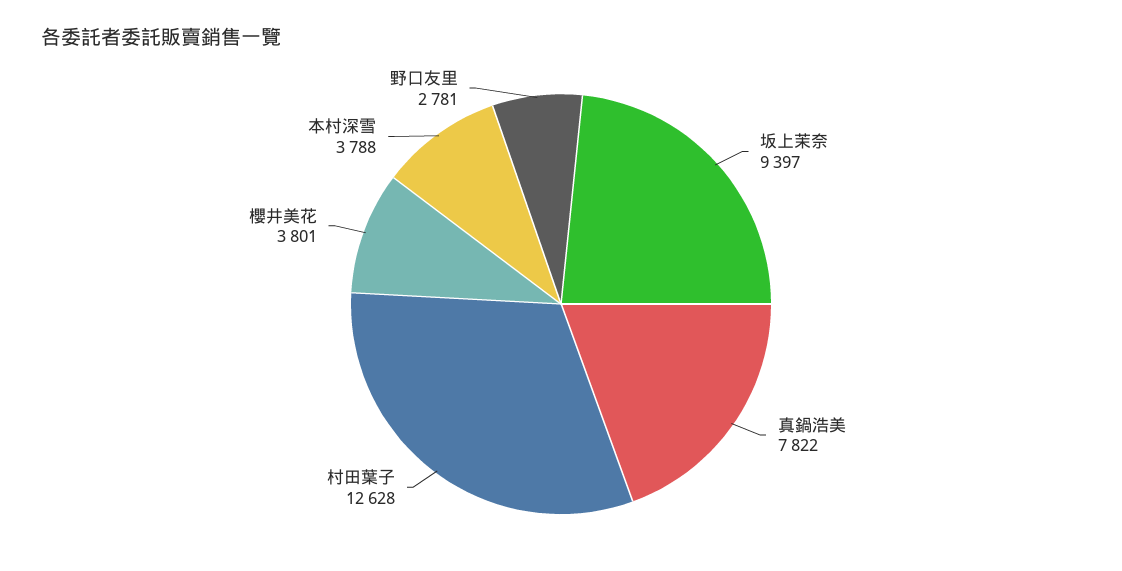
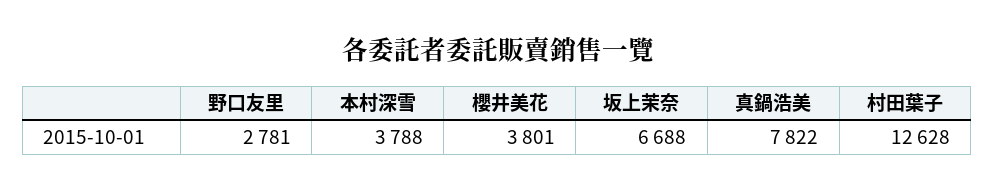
坂上茉奈: 9397 -> 6688

